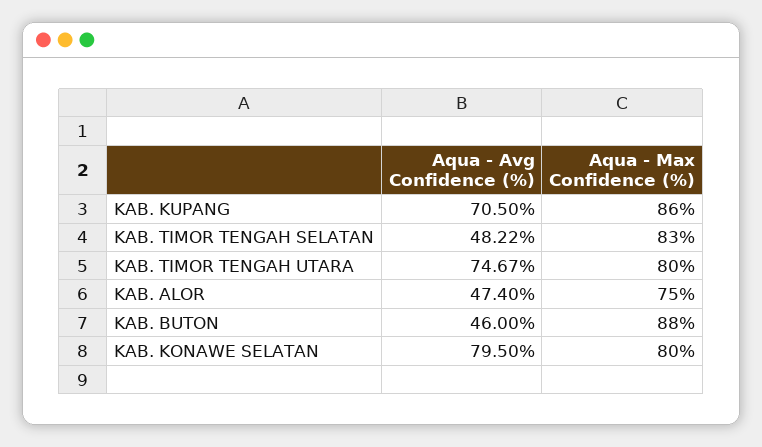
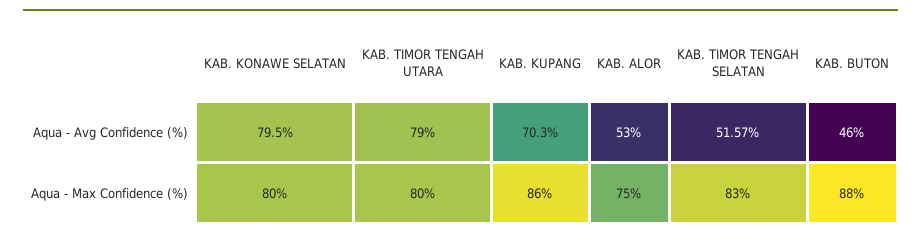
Aqua - Avg Confidence (%), KAB. KUPANG: 70.5 -> 70.3
Aqua - Avg Confidence (%), KAB. TIMOR TENGAH SELATAN: 48.22 -> 51.57
Aqua - Avg Confidence (%), KAB. TIMOR TENGAH UTARA: 74.67 -> 79
Aqua - Avg Confidence (%), KAB. ALOR: 47.4 -> 53

